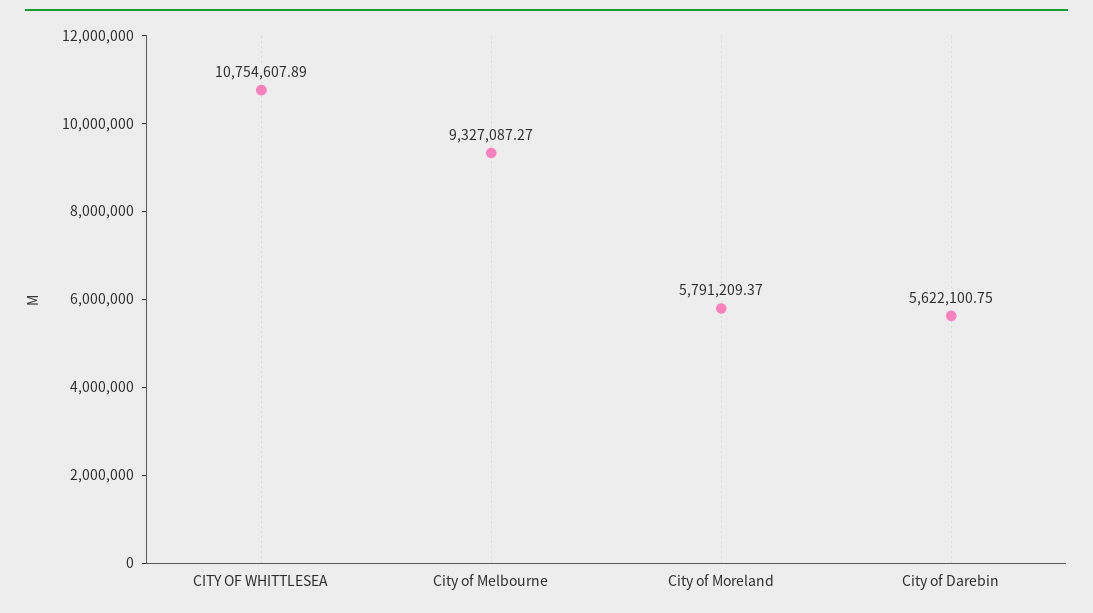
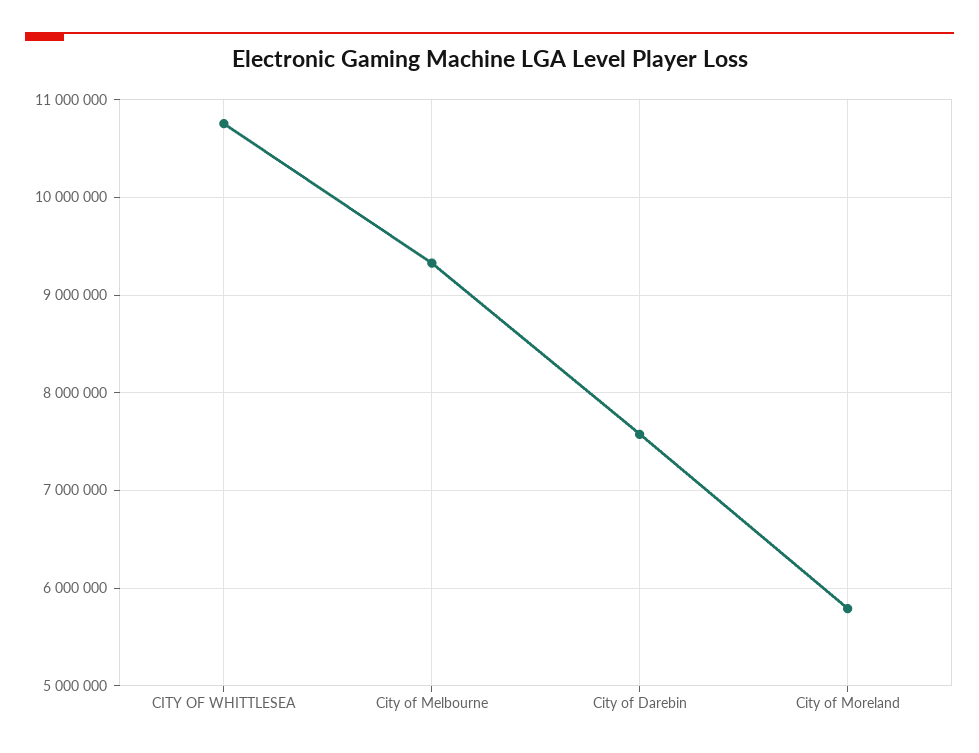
City of Darebin: 5622100.75 -> 7600000

